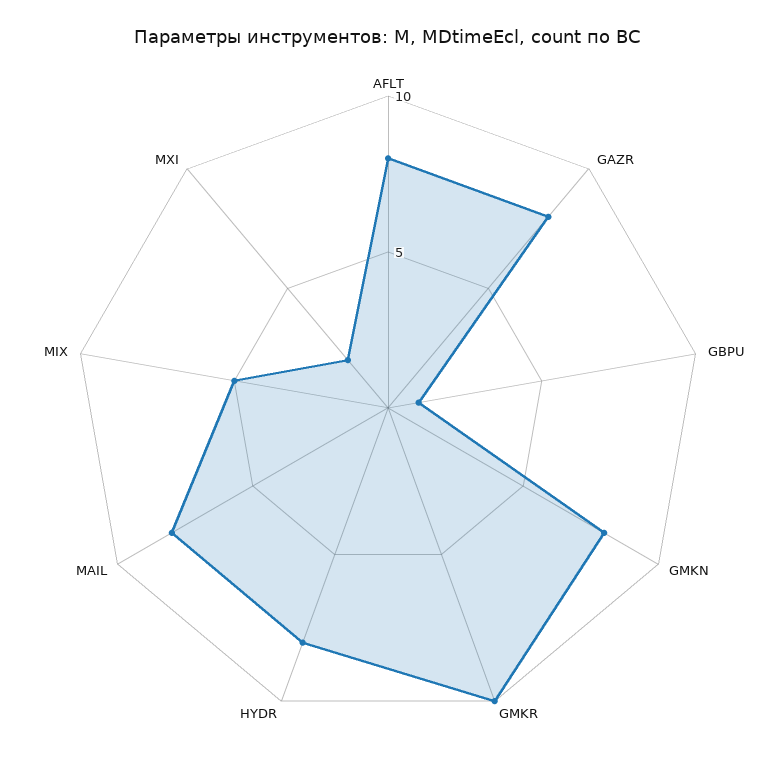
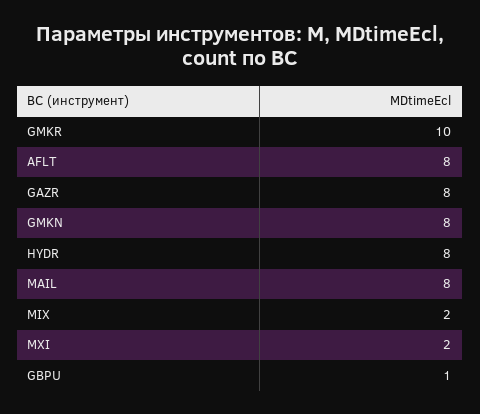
MIX: 5 -> 2

